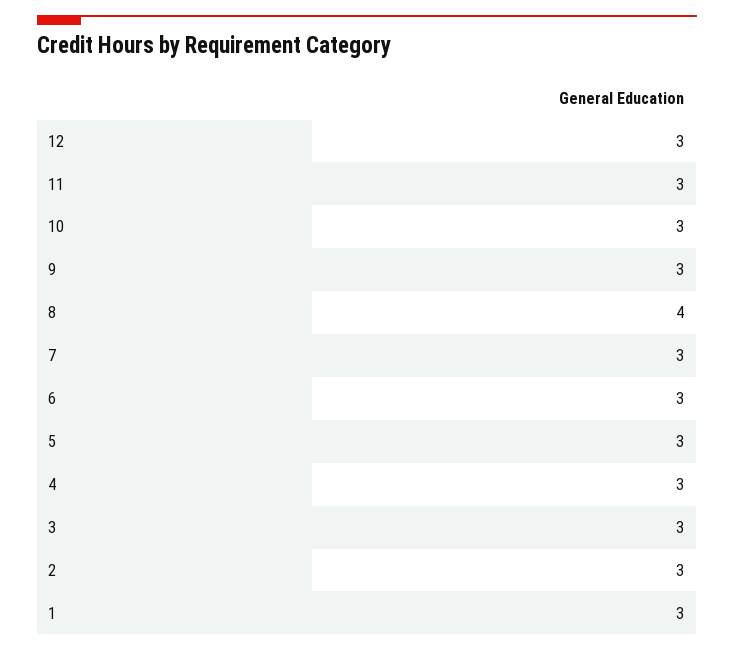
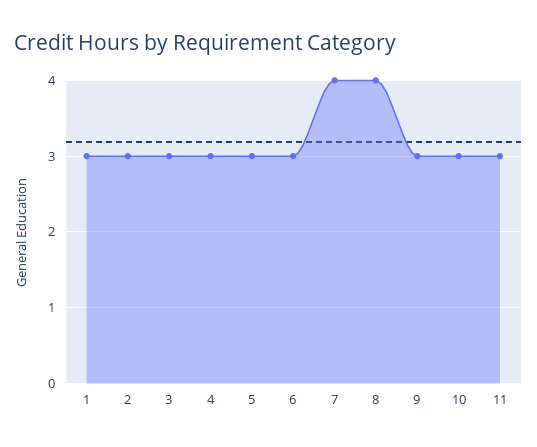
12: 3 -> none
7: 3 -> 4

